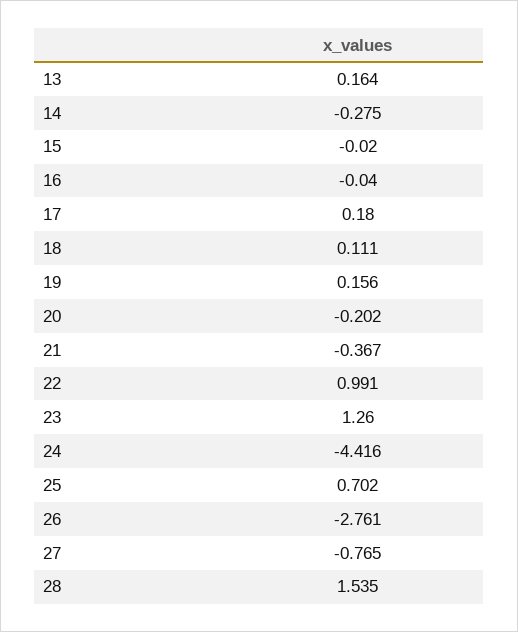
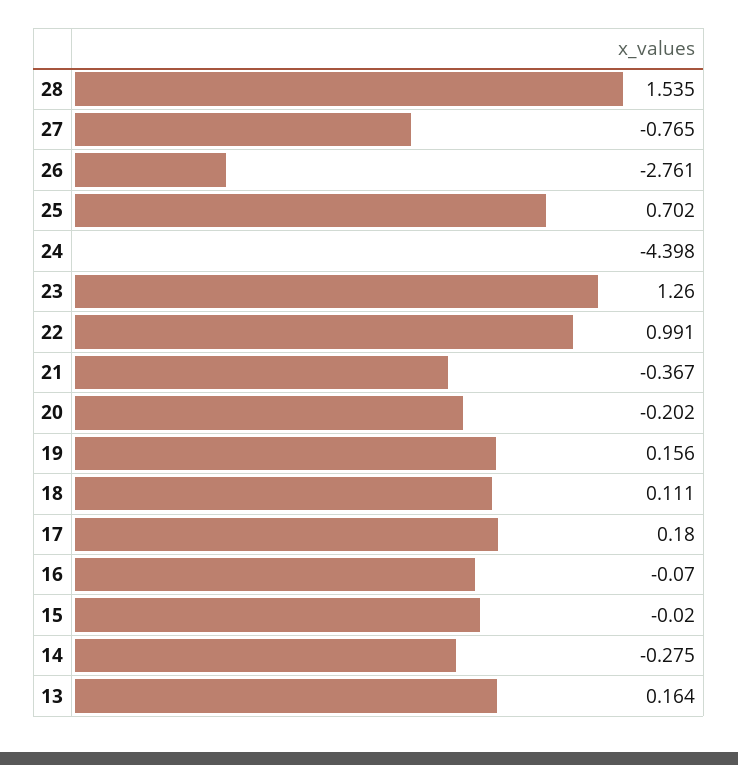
16: -0.04 -> -0.07
24: -4.416 -> -4.398

